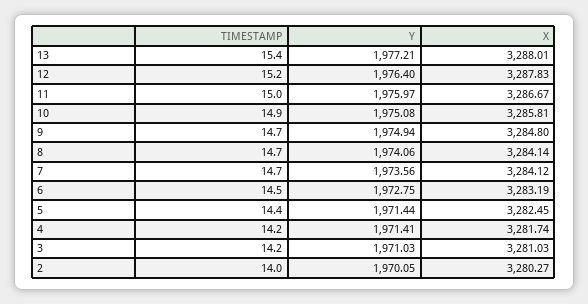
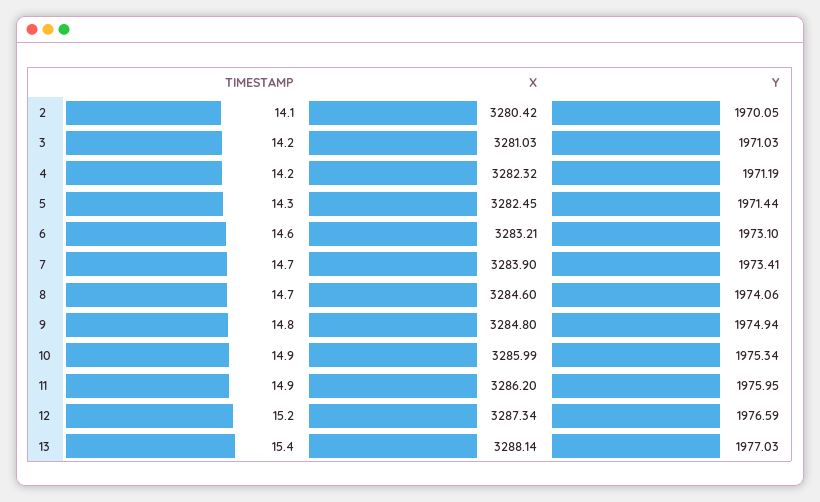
Y, 13: 1977.21 -> 1977.03
X, 13: 3288.01 -> 3288.14
Y, 12: 1976.4 -> 1976.59
X, 12: 3287.83 -> 3287.34
TIMESTAMP, 11: 15 -> 14.9
Y, 11: 1975.97 -> 1975.95
X, 11: 3286.67 -> 3286.2
Y, 10: 1975.08 -> 1975.34
X, 10: 3285.81 -> 3285.99
TIMESTAMP, 9: 14.7 -> 14.8
X, 8: 3284.14 -> 3284.6
Y, 7: 1973.56 -> 1973.41
X, 7: 3284.12 -> 3283.9
TIMESTAMP, 6: 14.5 -> 14.6
Y, 6: 1972.75 -> 1973.1
X, 6: 3283.19 -> 3283.21
TIMESTAMP, 5: 14.4 -> 14.3
Y, 4: 1971.41 -> 1971.19
X, 4: 3281.74 -> 3282.32
TIMESTAMP, 2: 14 -> 14.1
X, 2: 3280.27 -> 3280.42

